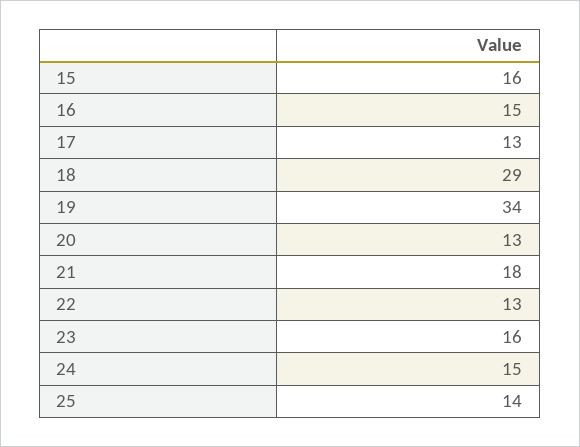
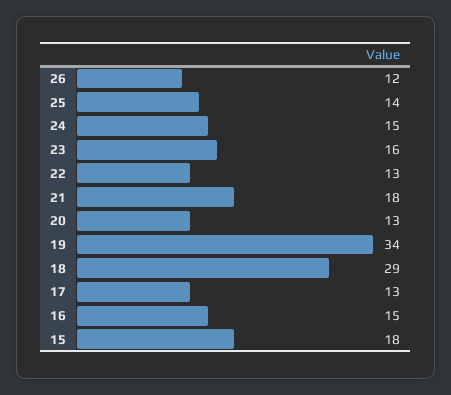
15: 16 -> 18
26: none -> 12

